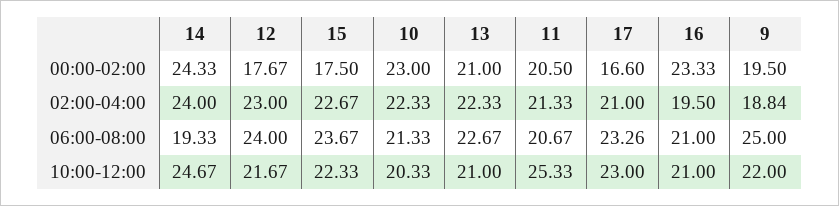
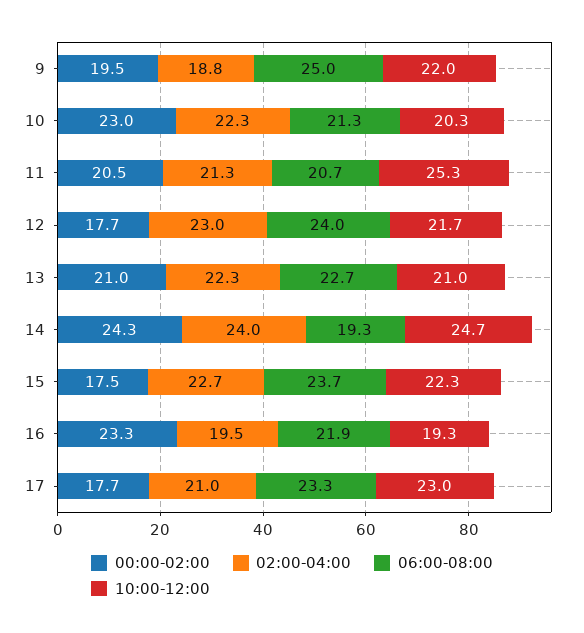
00:00-02:00, 17: 16.6 -> 17.7
06:00-08:00, 16: 21 -> 21.9
10:00-12:00, 16: 21 -> 19.3

